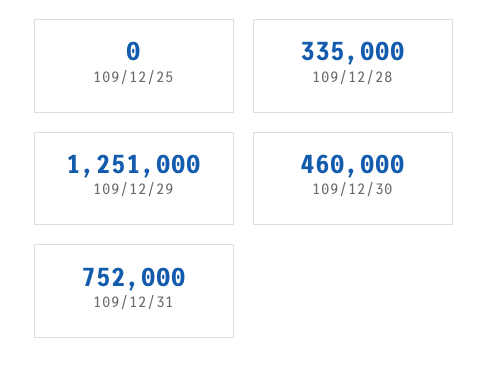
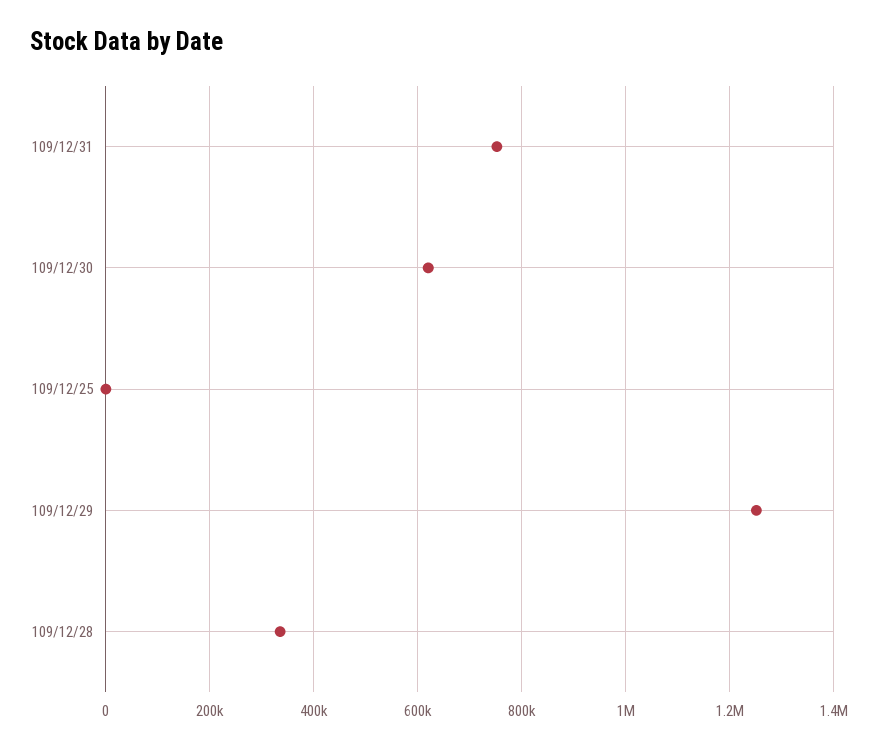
109/12/30: 460000 -> 620000

